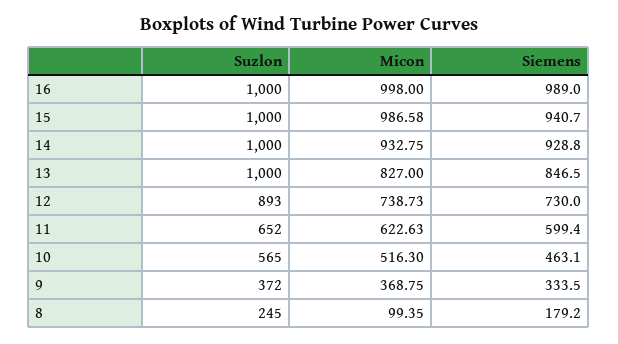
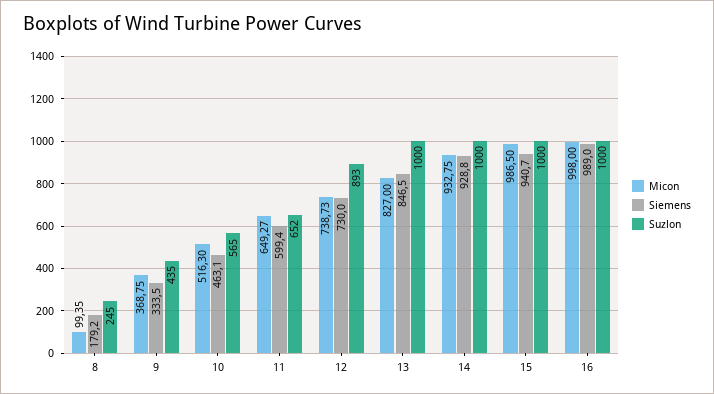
Micon, 15: 986.58 -> 986.5
Micon, 11: 622.63 -> 649.27
Suzlon, 9: 372 -> 435

